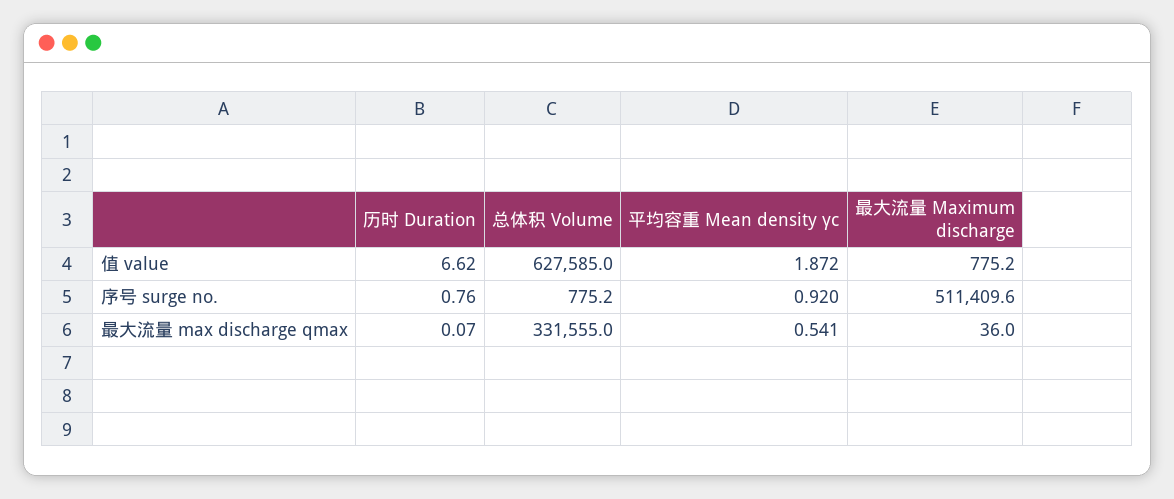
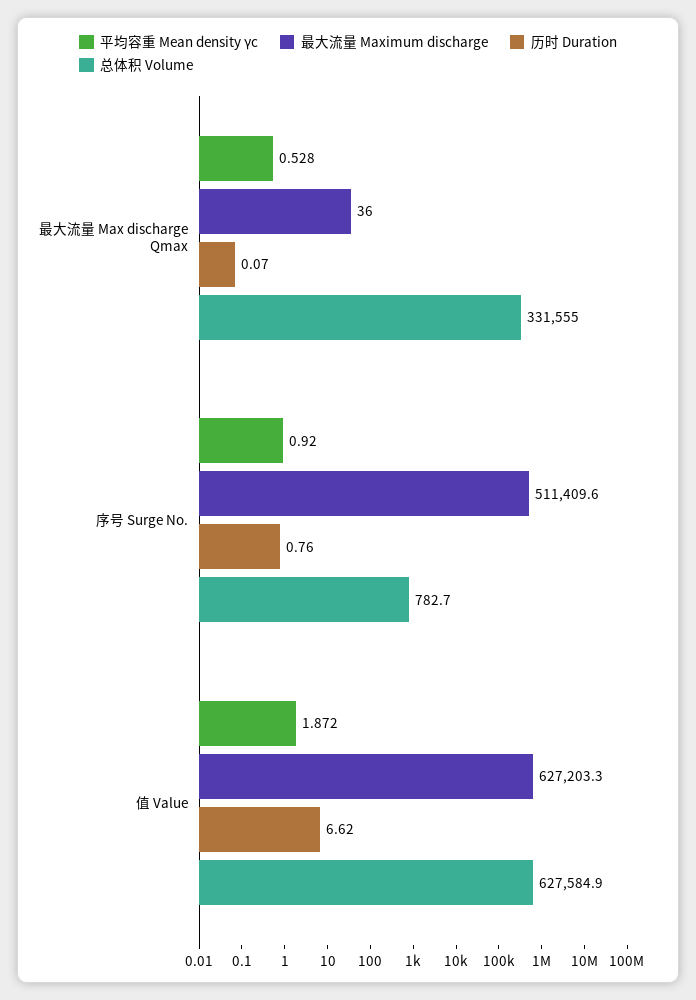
总体积 Volume, 值 value: 627585 -> 627584.9
最大流量 Maximum discharge, 值 value: 775.2 -> 627203.3
总体积 Volume, 序号 surge no.: 775.2 -> 782.7
平均容重 Mean density γc, 最大流量 max discharge qmax: 0.541 -> 0.528

